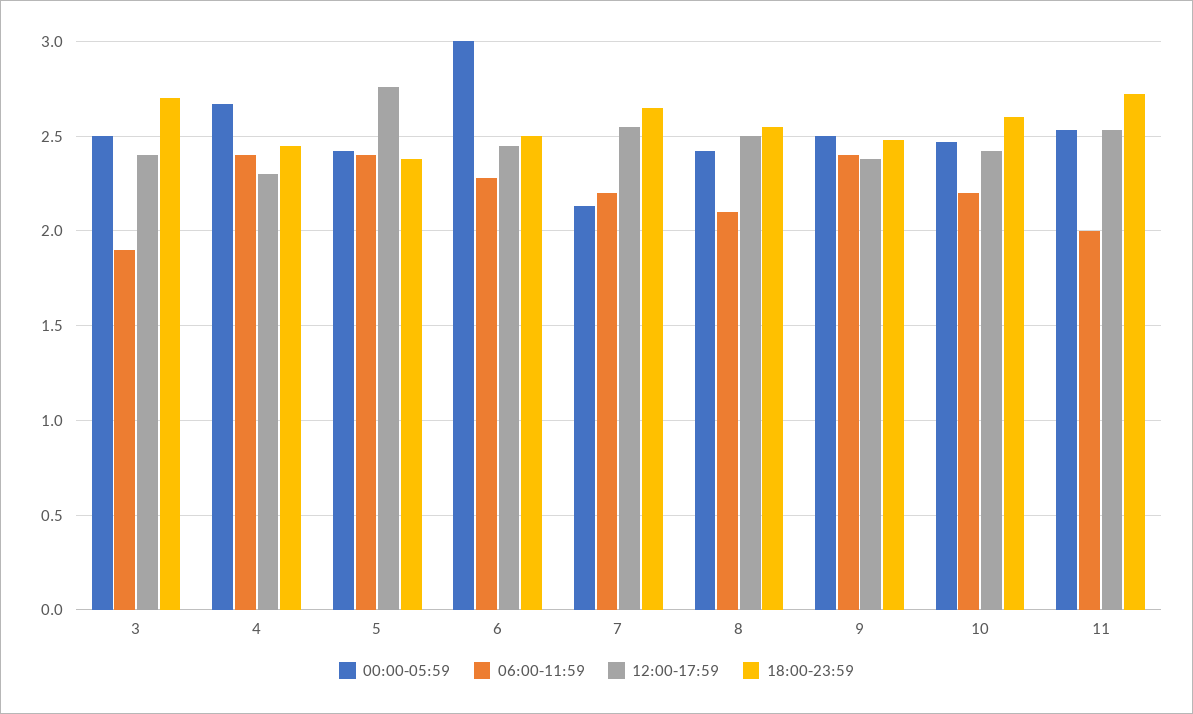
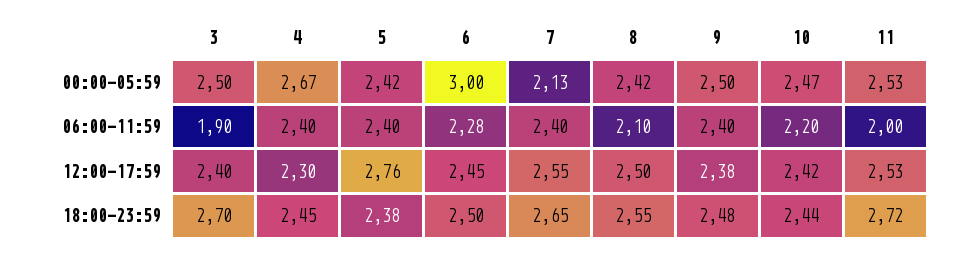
06:00-11:59, 7: 2.2 -> 2.4
18:00-23:59, 10: 2.6 -> 2.44

